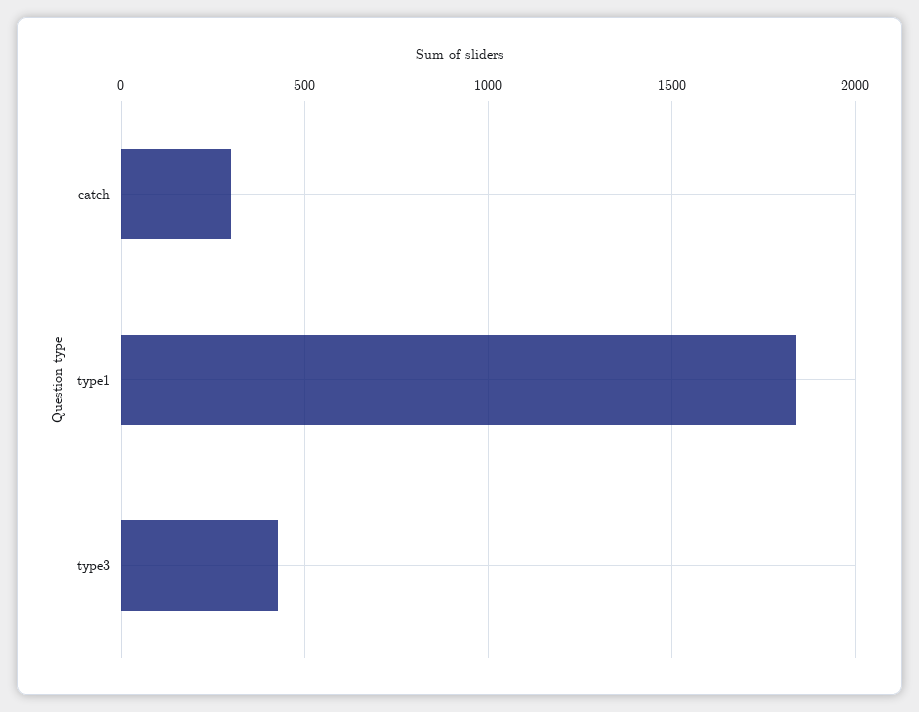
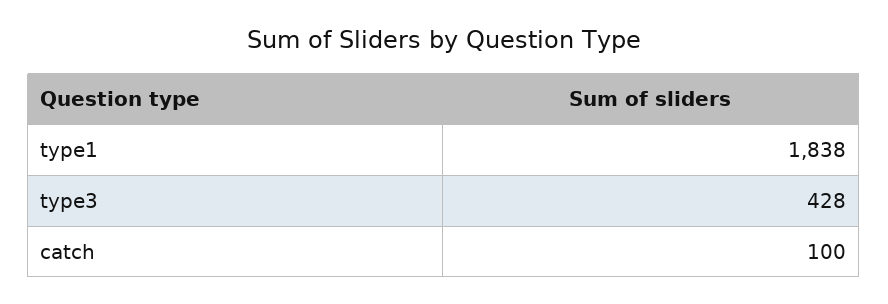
catch: 300 -> 100

